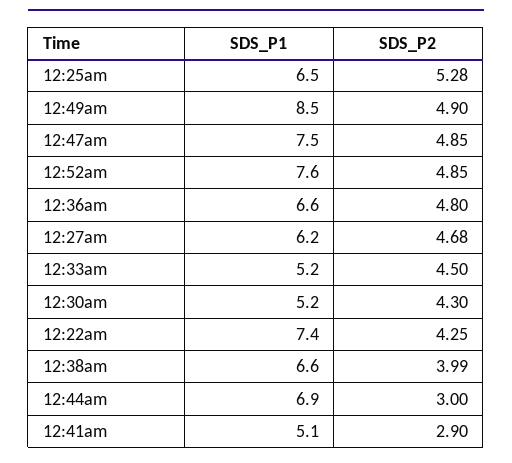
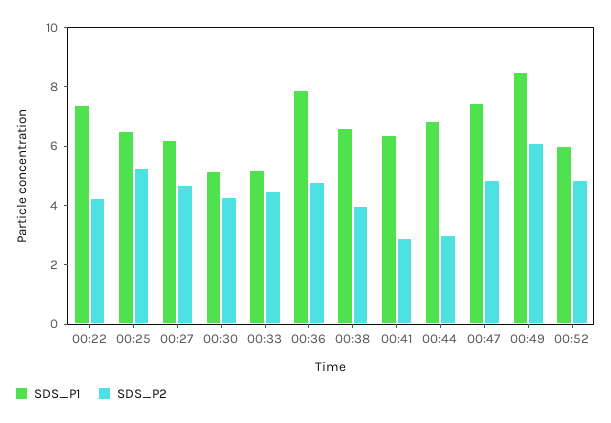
SDS_P2, 12:49am: 4.9 -> 6
SDS_P1, 12:52am: 7.6 -> 6
SDS_P1, 12:36am: 6.6 -> 8
SDS_P1, 12:41am: 5.1 -> 6.5

